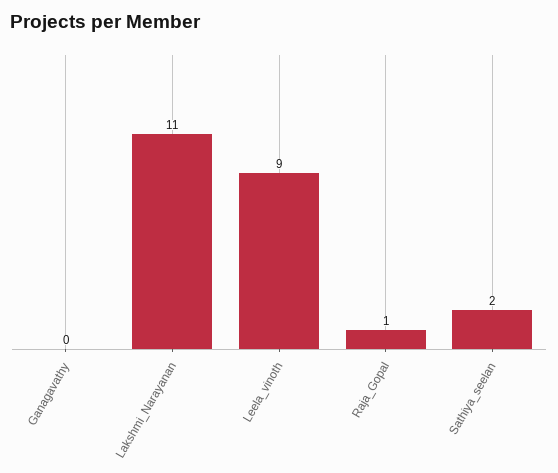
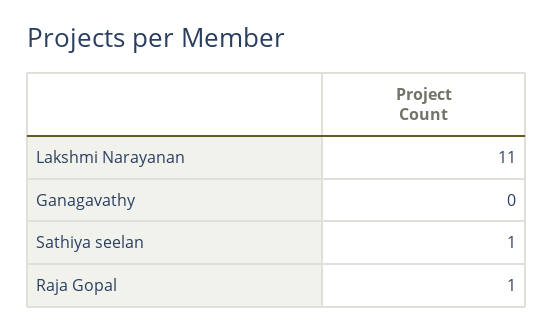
Leela_vinoth: 9 -> none
Sathiya_seelan: 2 -> 1

